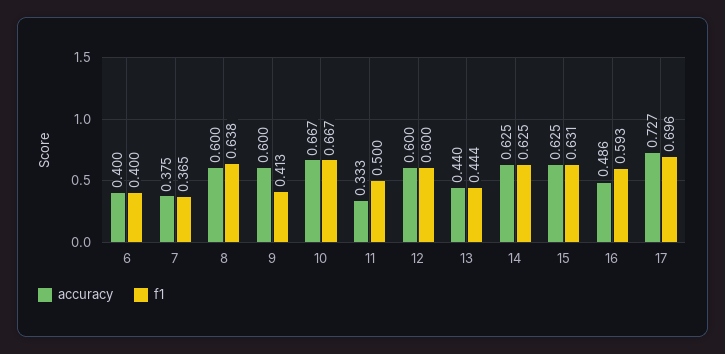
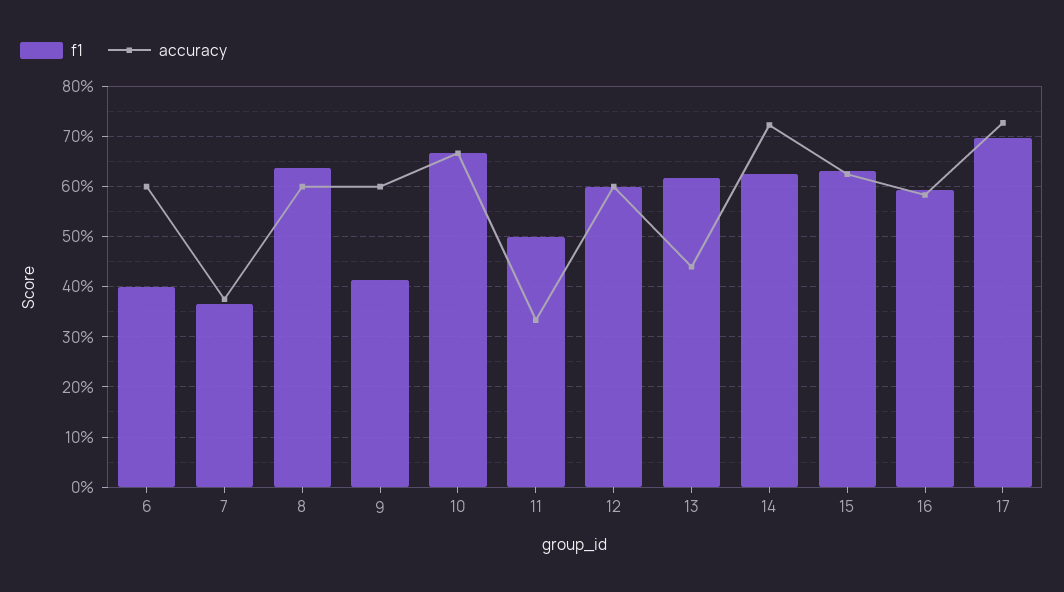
accuracy, 6: 0.4 -> 0.6
f1, 13: 0.444 -> 0.62
accuracy, 14: 0.625 -> 0.72
accuracy, 16: 0.486 -> 0.58

